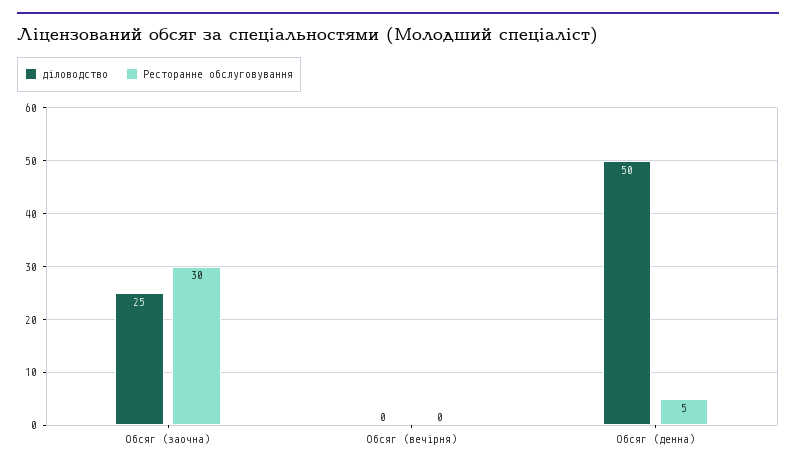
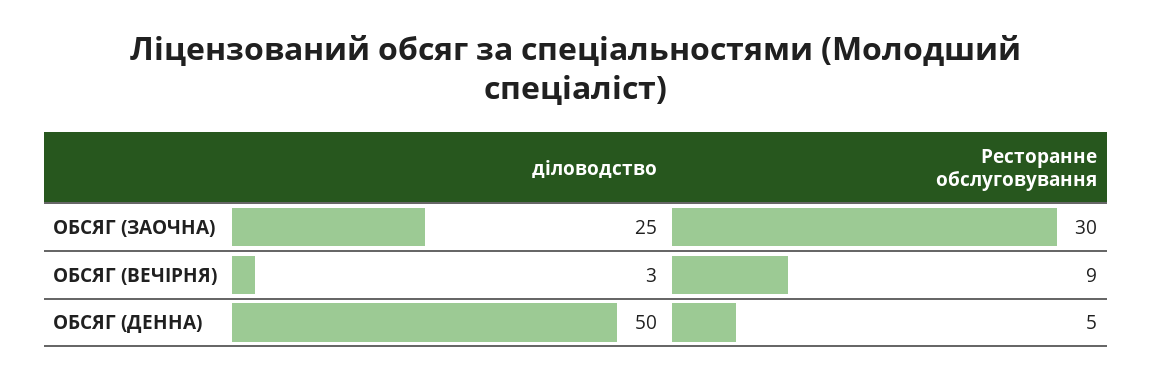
діловодство, Обсяг (вечірня): 0 -> 3
Ресторанне обслуговування, Обсяг (вечірня): 0 -> 9

